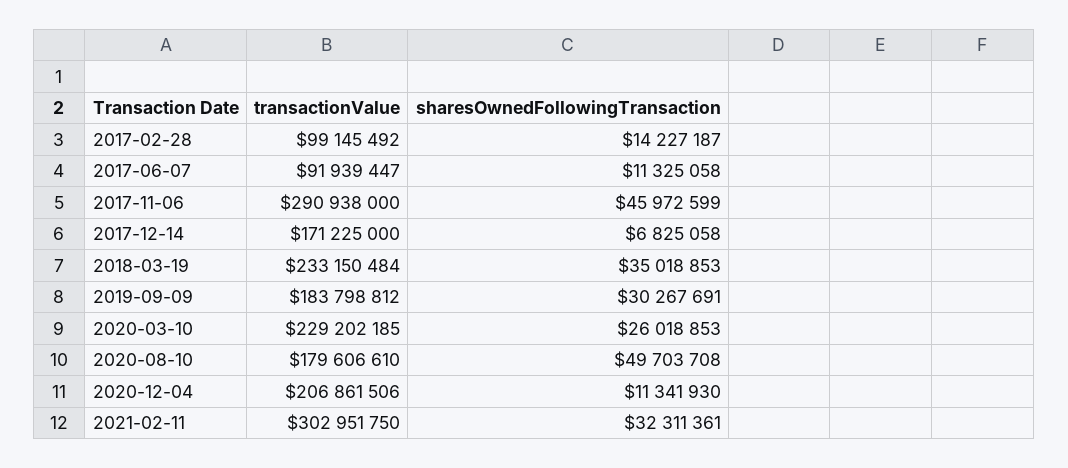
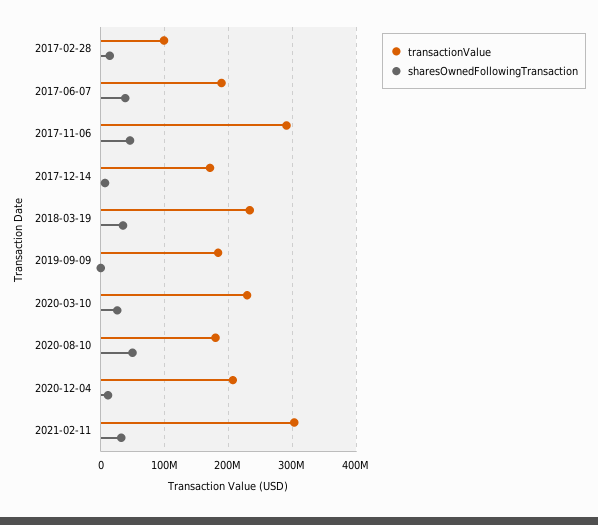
transactionValue, 2017-06-07: 91939447 -> 190000000
sharesOwnedFollowingTransaction, 2017-06-07: 11325058 -> 40000000
sharesOwnedFollowingTransaction, 2019-09-09: 30267691 -> 0

